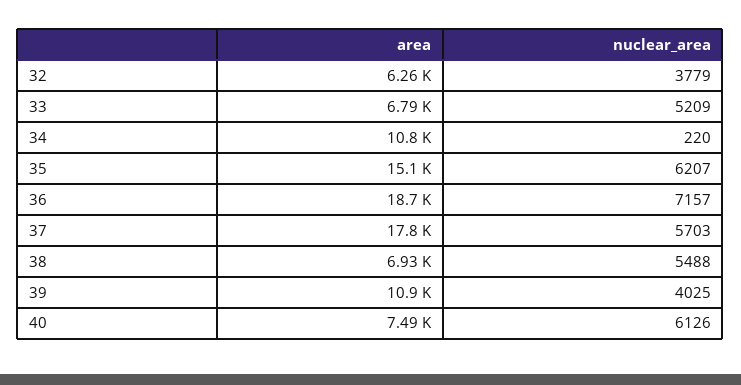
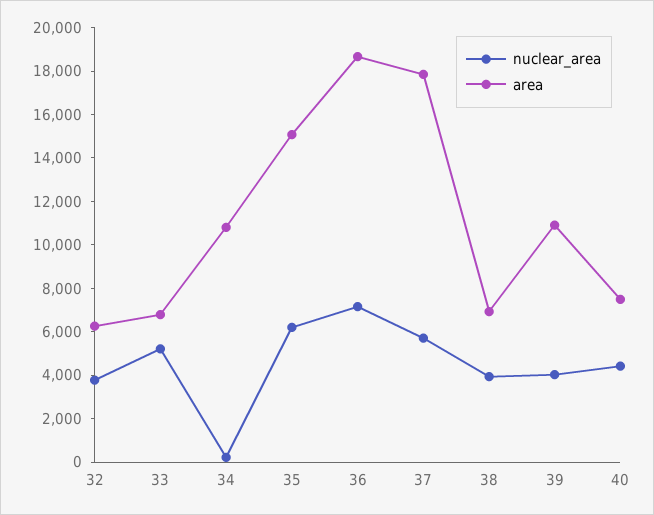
nuclear_area, 38: 5488 -> 4000
nuclear_area, 40: 6126 -> 4500

